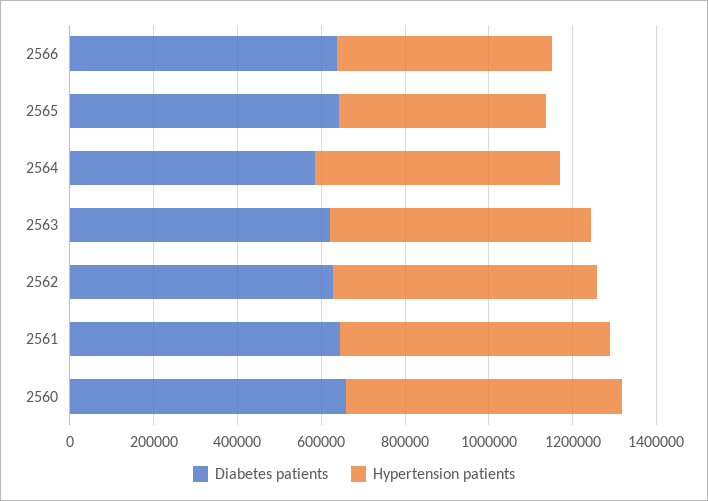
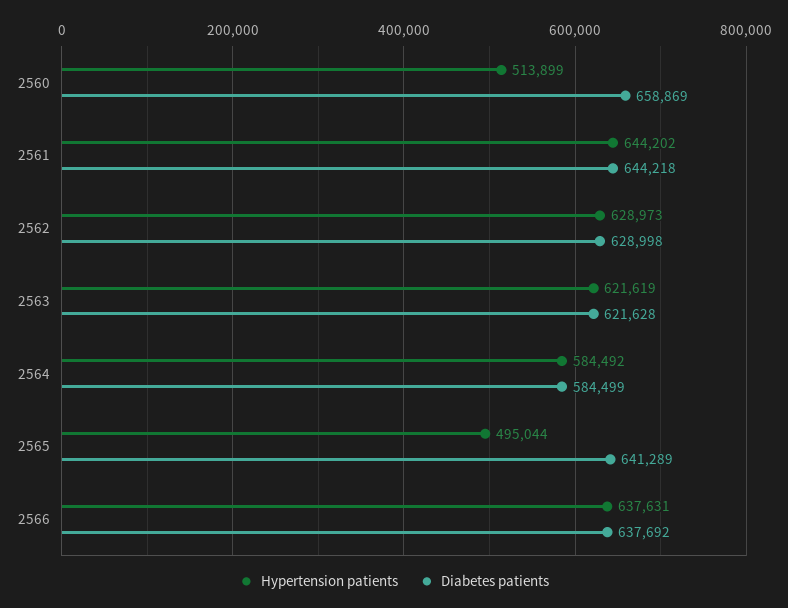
Hypertension patients, 2566: 500000 -> 637631
Hypertension patients, 2560: 650000 -> 513899

